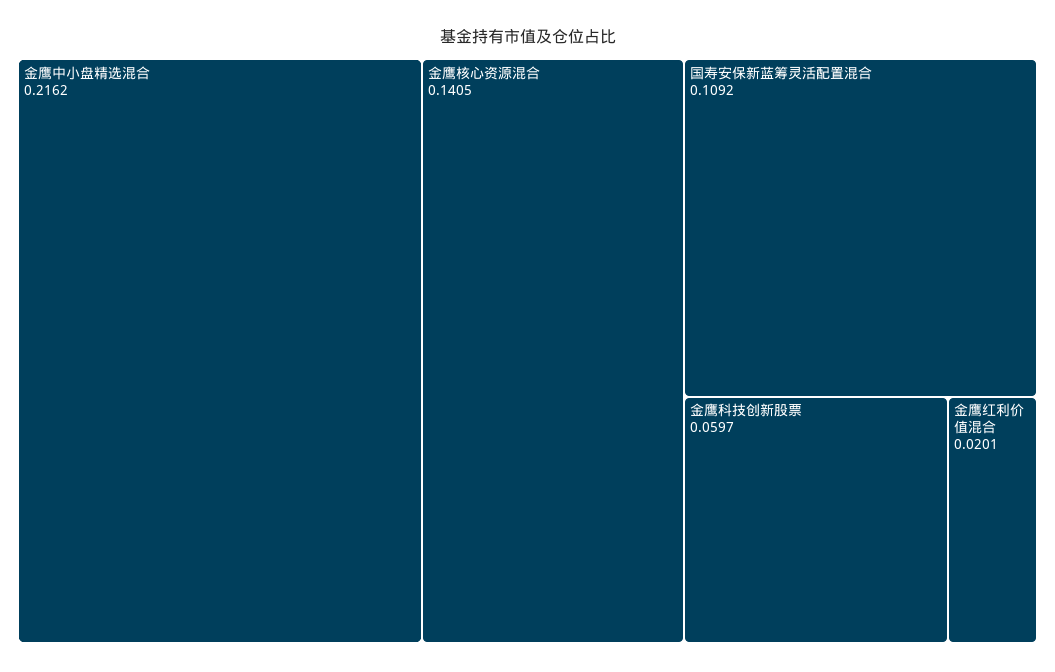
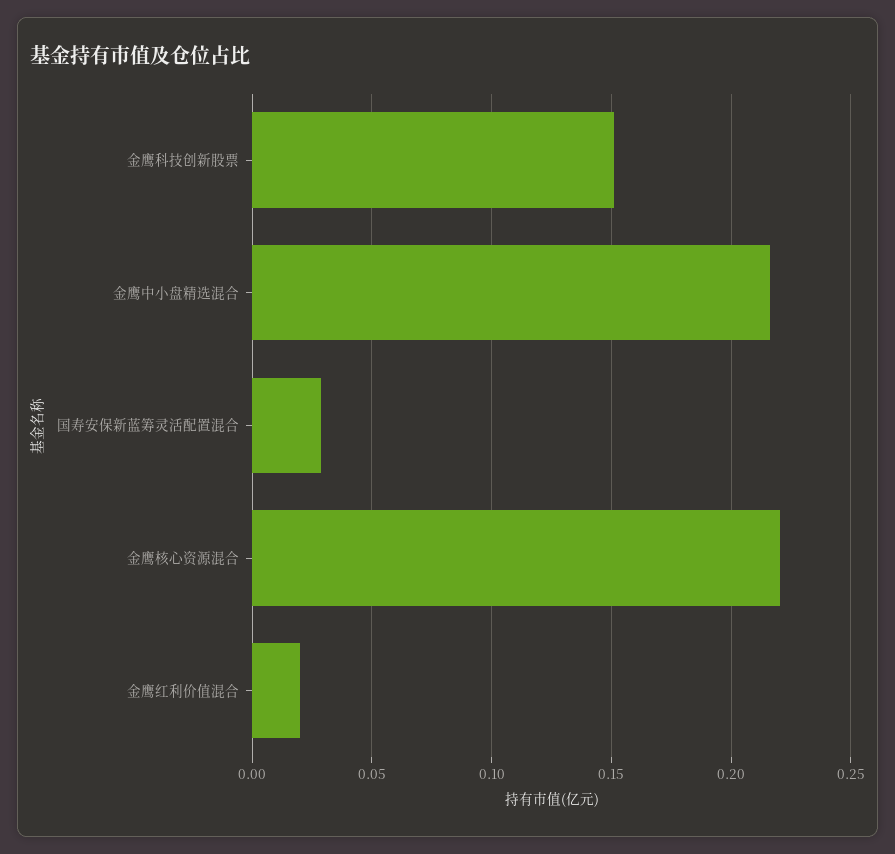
金鹰核心资源混合: 0.1405 -> 0.22
国寿安保新蓝筹灵活配置混合: 0.1092 -> 0.03
金鹰科技创新股票: 0.0597 -> 0.15

